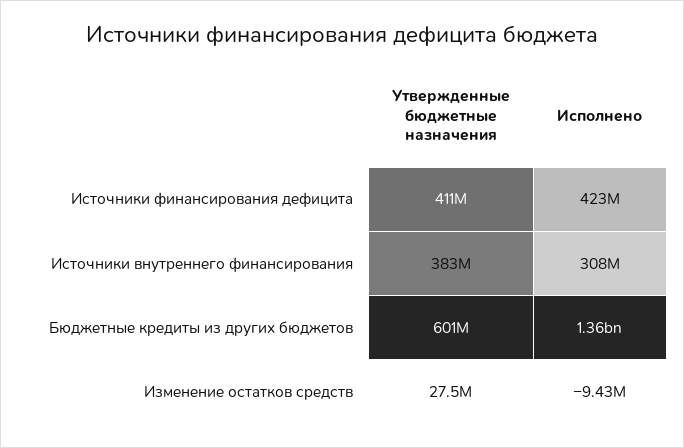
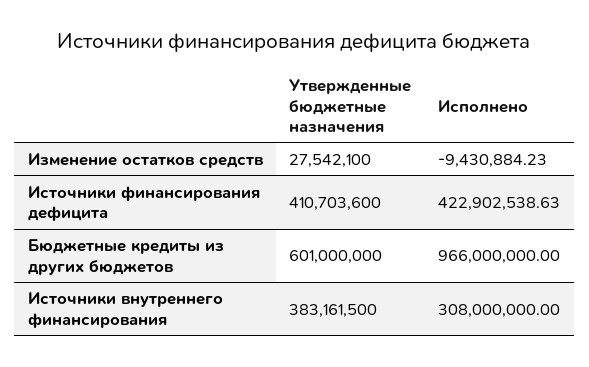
Исполнено, Бюджетные кредиты из других бюджетов: 1360000000 -> 966000000

